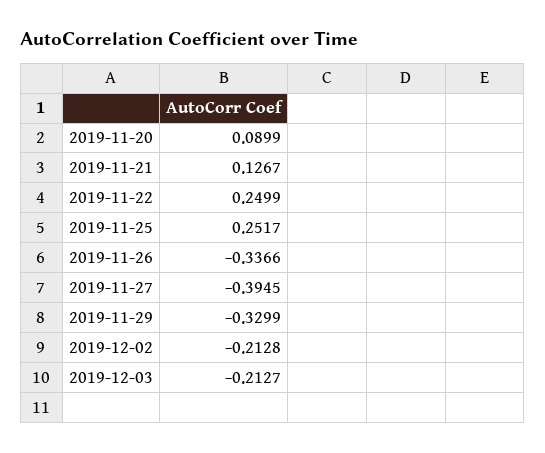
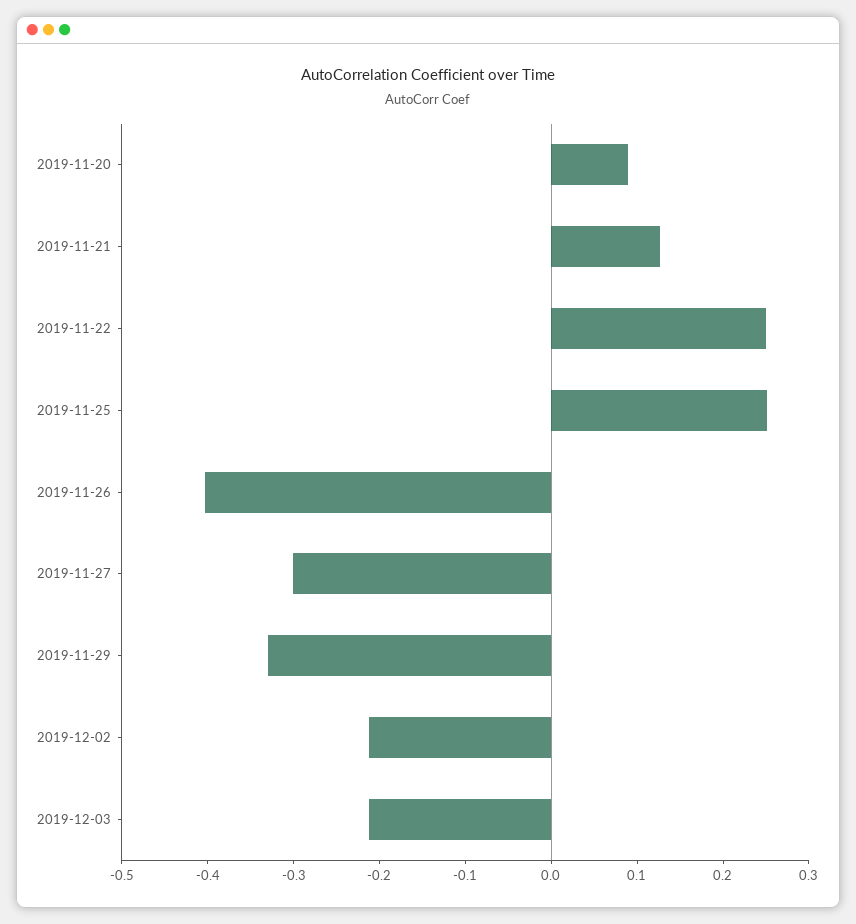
2019-11-26: -0.3366 -> -0.4
2019-11-27: -0.3945 -> -0.3

